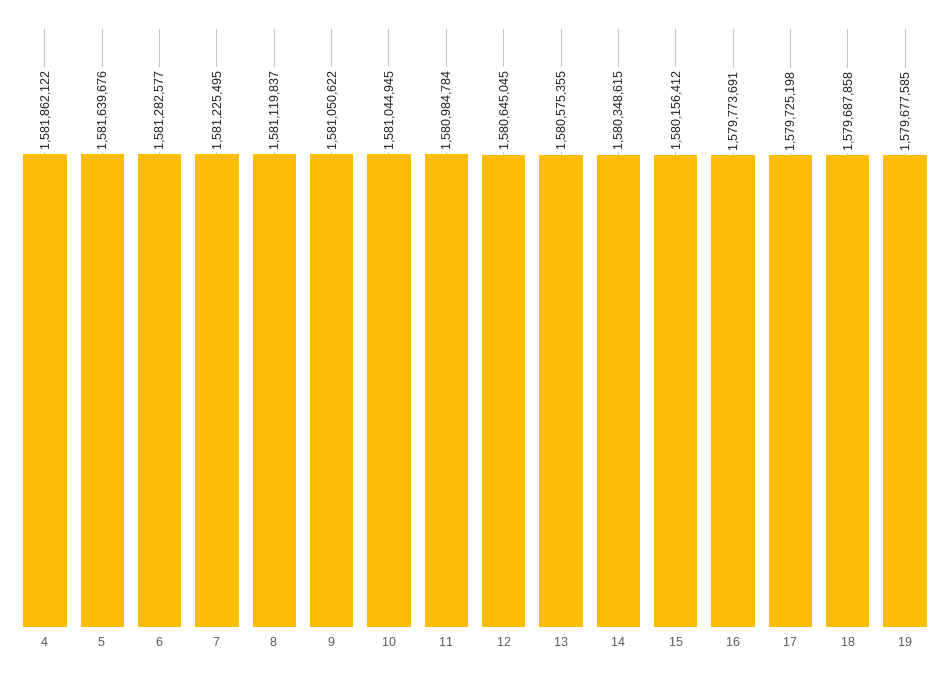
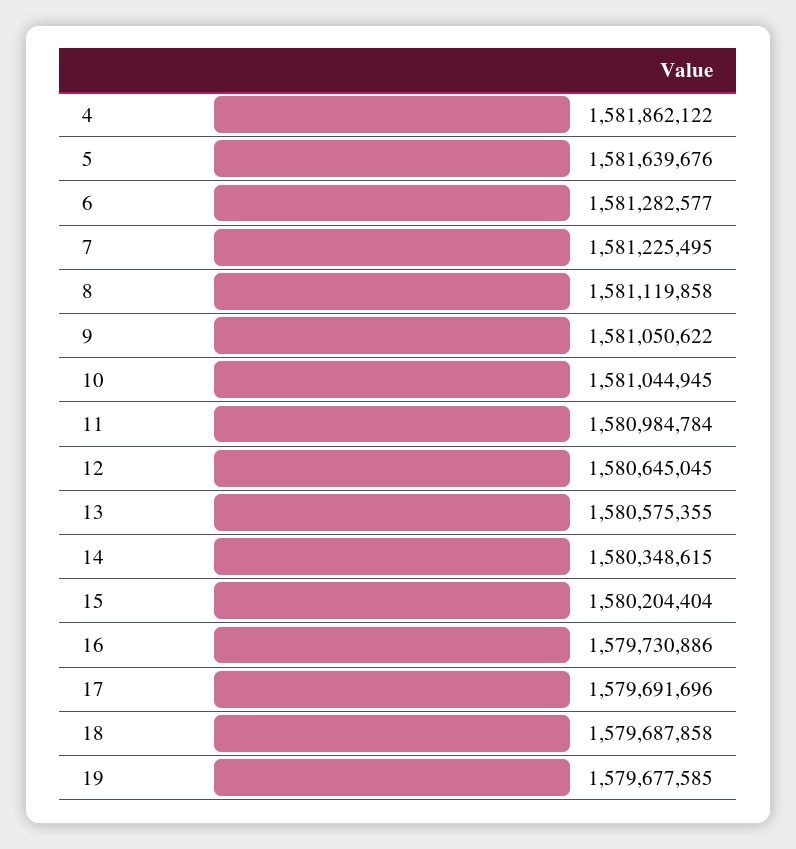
8: 1581119837 -> 1581119858
15: 1580156412 -> 1580204404
16: 1579773691 -> 1579730886
17: 1579725198 -> 1579691696

